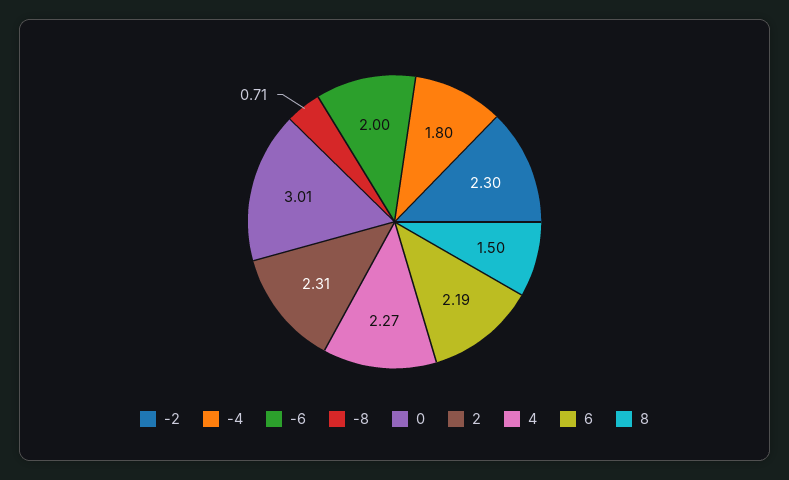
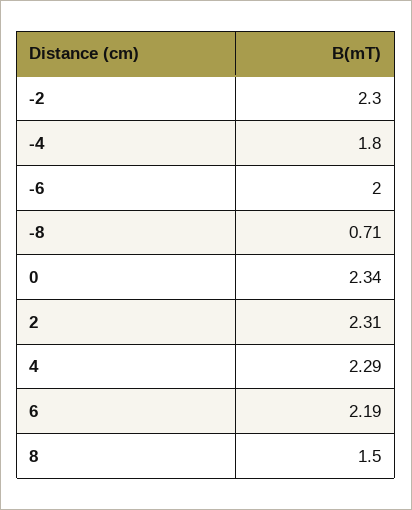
0: 3.01 -> 2.34
4: 2.27 -> 2.29

